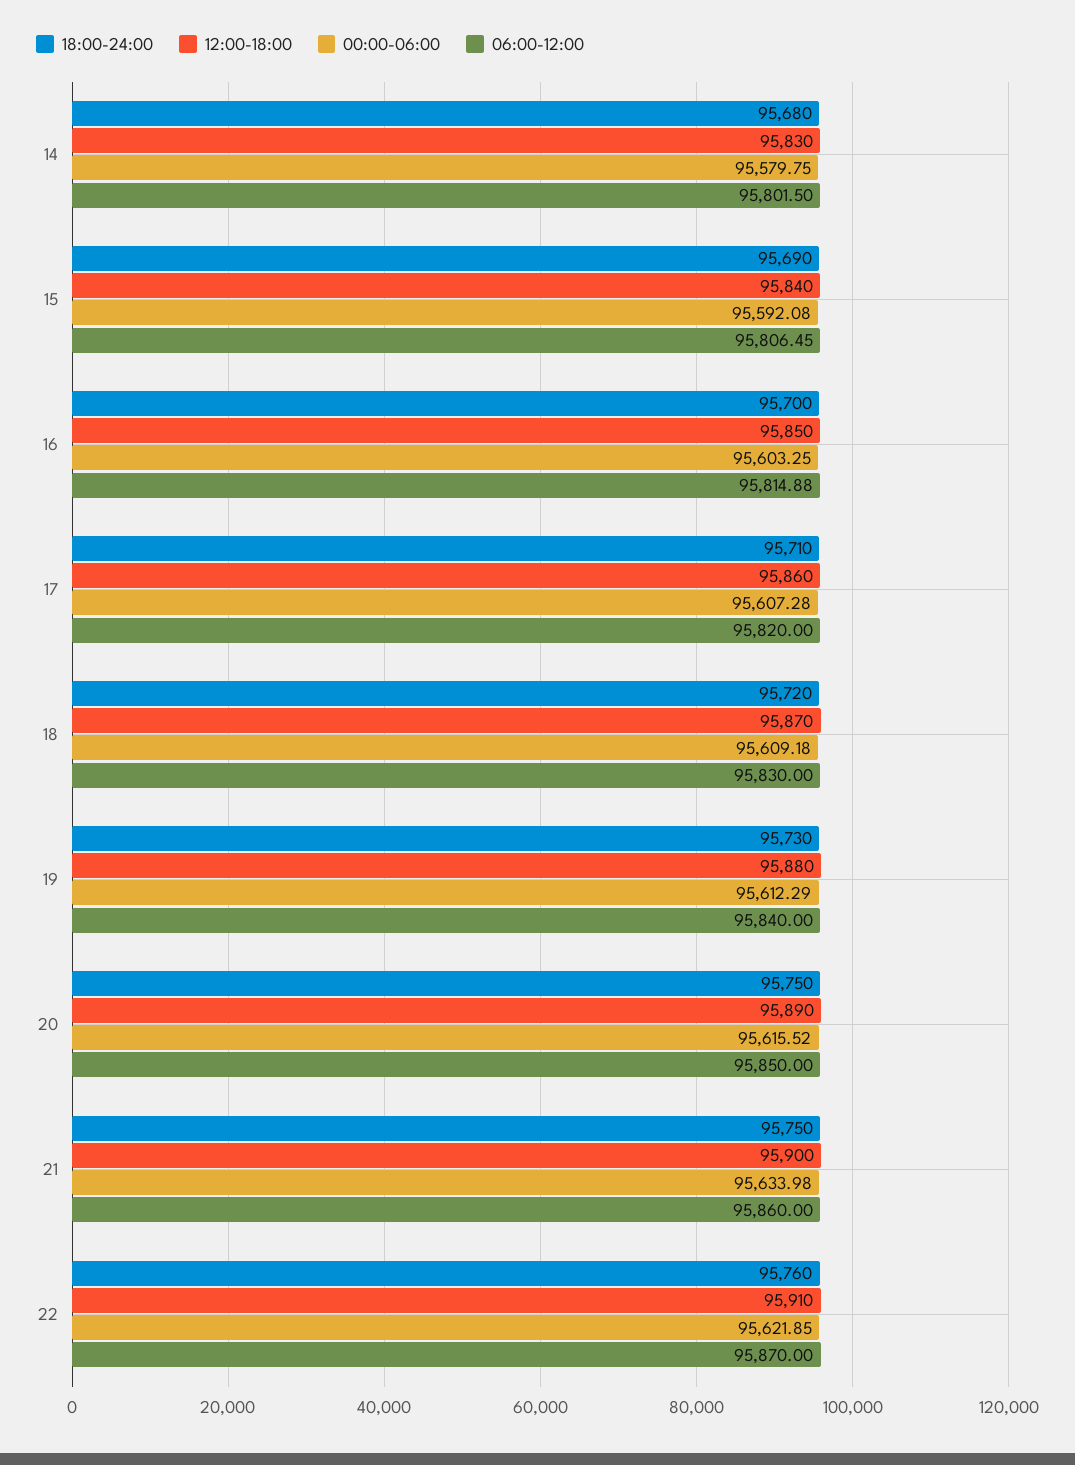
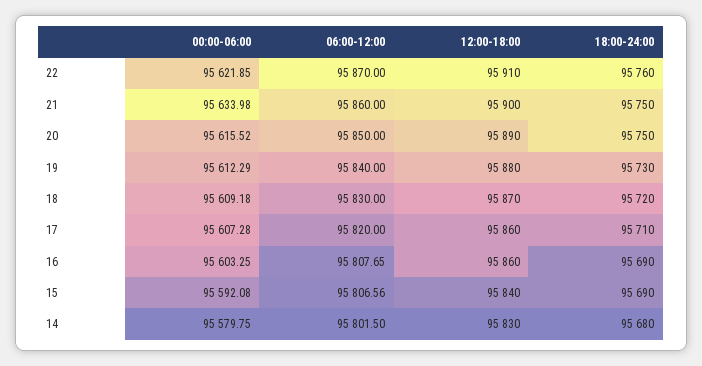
06:00-12:00, 15: 95806.45 -> 95806.56
18:00-24:00, 16: 95700 -> 95690
12:00-18:00, 16: 95850 -> 95860
06:00-12:00, 16: 95814.88 -> 95807.65

